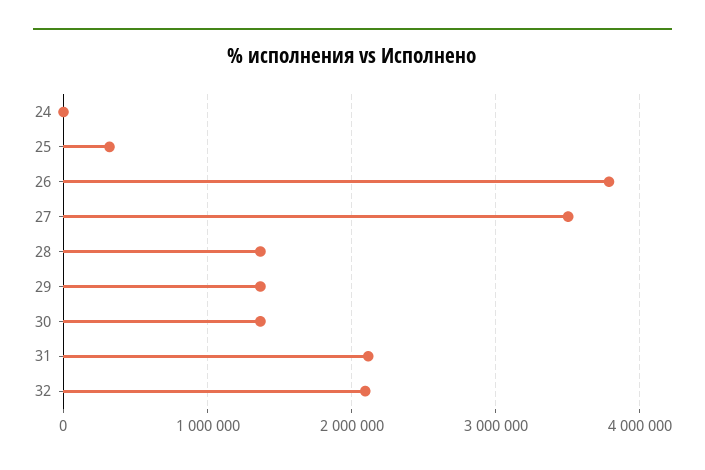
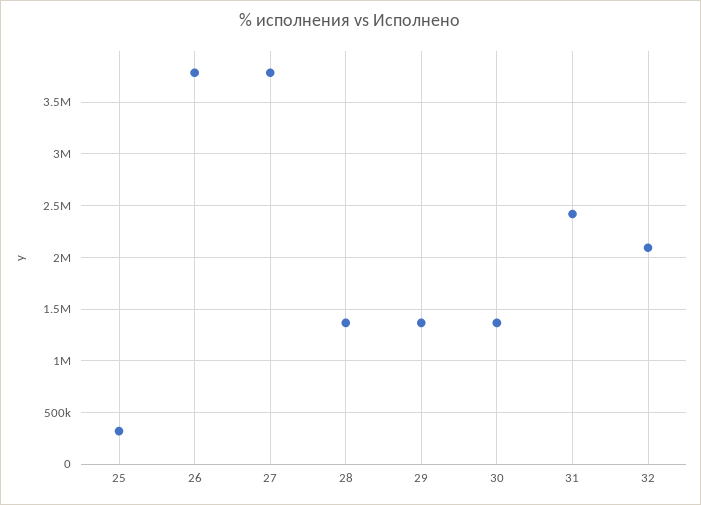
24: 0 -> none
27: 3500000 -> 3800000
31: 2100000 -> 2400000

